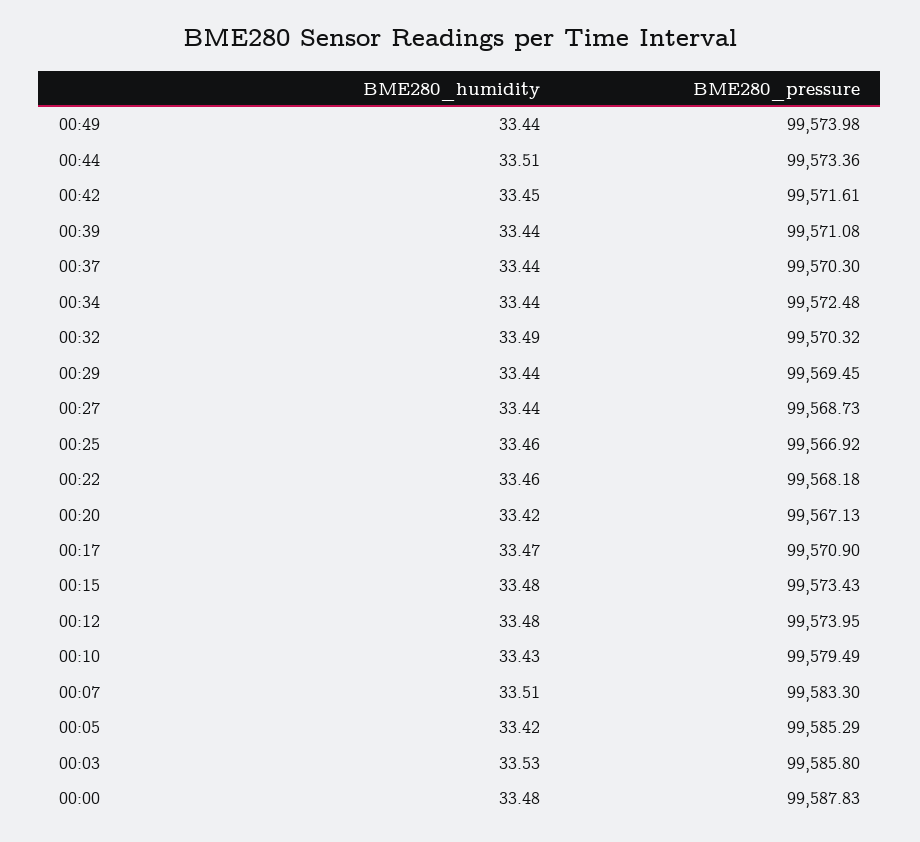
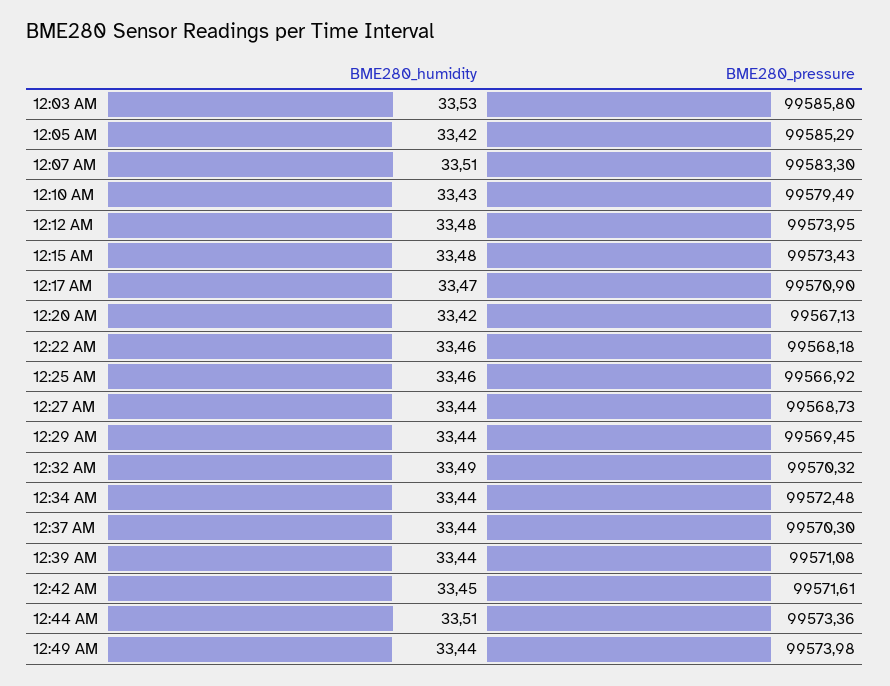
BME280_humidity, 00:00: 33.48 -> none
BME280_pressure, 00:00: 99587.83 -> none

